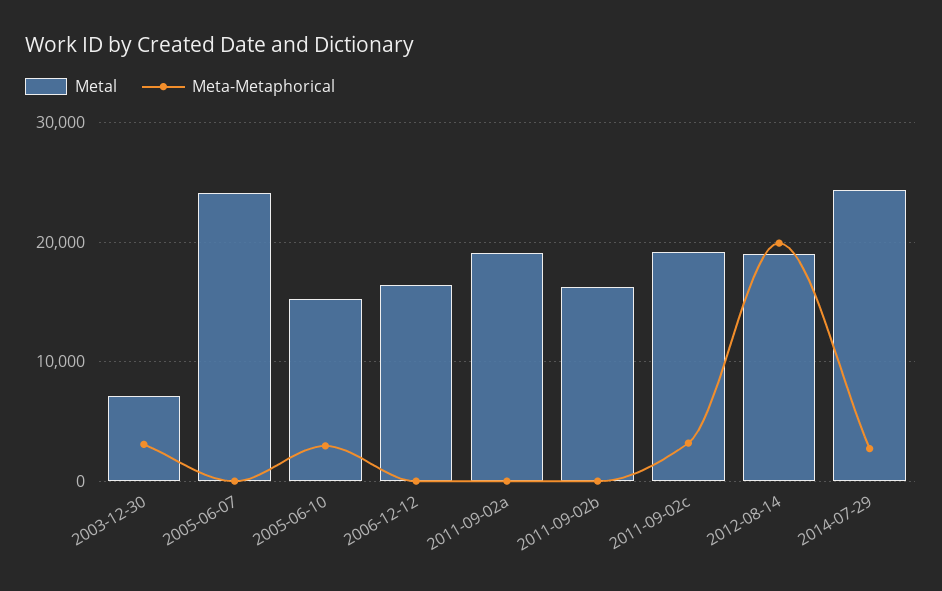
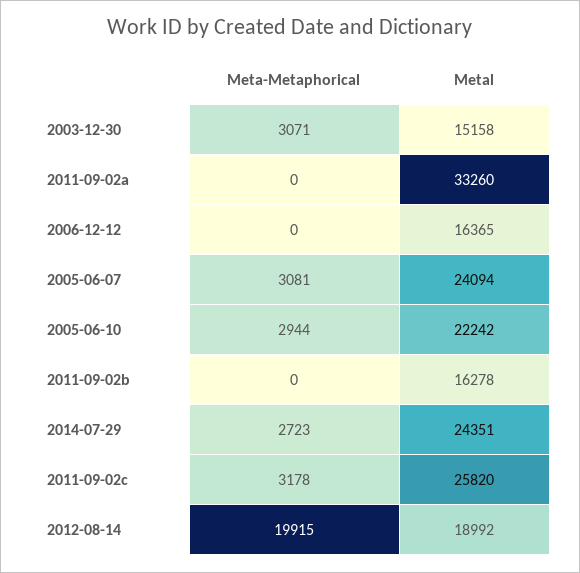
Metal, 2003-12-30: 7000 -> 15158
Meta-Metaphorical, 2005-06-07: 0 -> 3081
Metal, 2005-06-10: 15000 -> 22242
Metal, 2011-09-02a: 19000 -> 33260
Metal, 2011-09-02c: 19000 -> 25820

